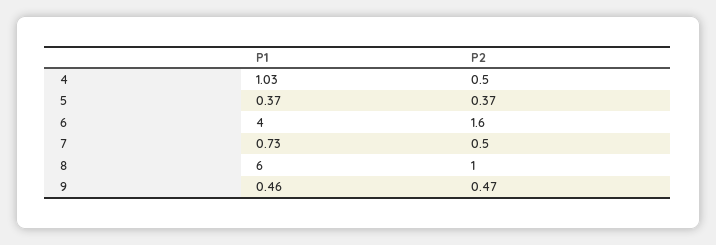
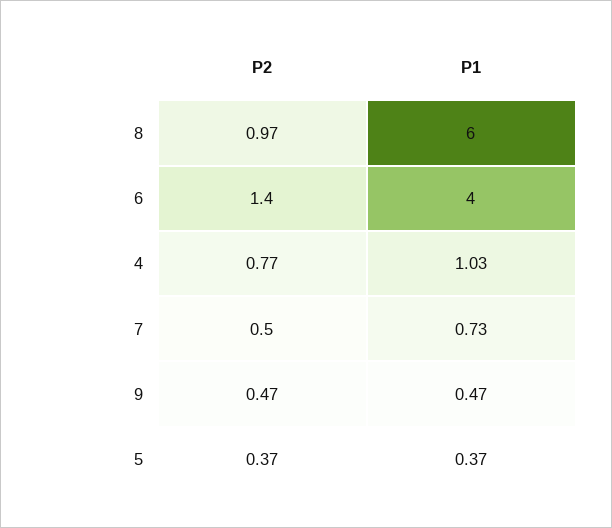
P2, 4: 0.5 -> 0.77
P2, 6: 1.6 -> 1.4
P2, 8: 1 -> 0.97
P1, 9: 0.46 -> 0.47

